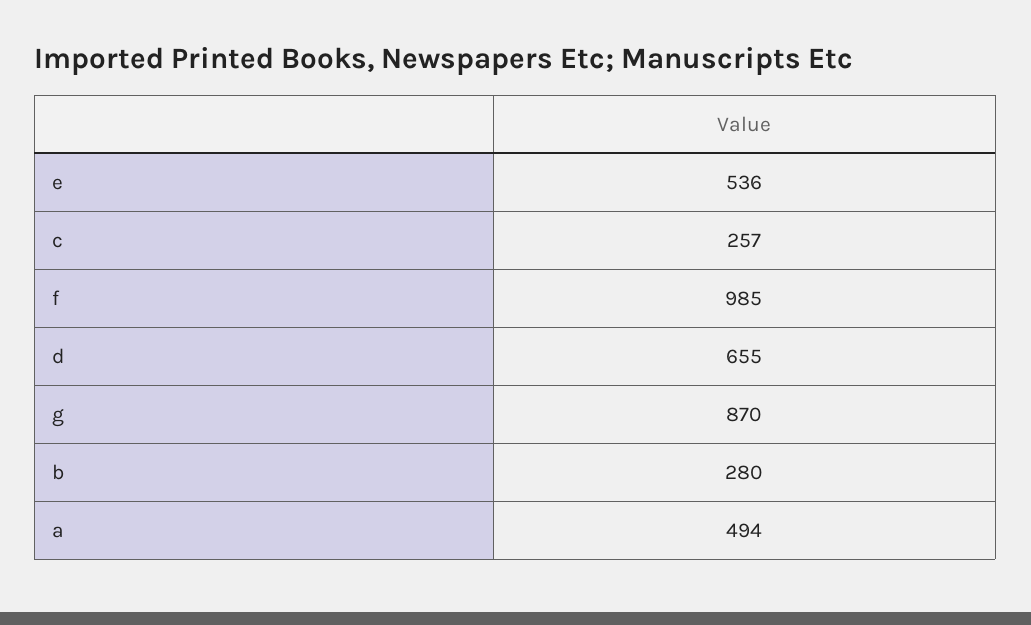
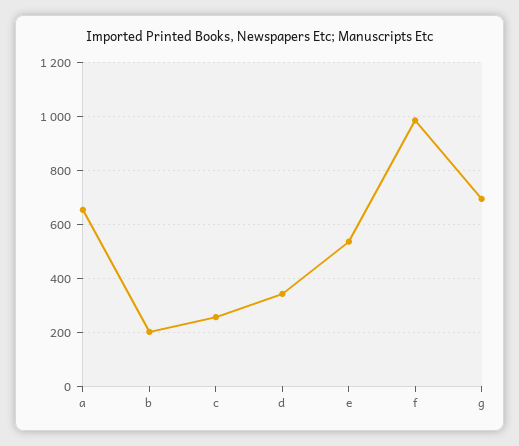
d: 655 -> 350
g: 870 -> 700
b: 280 -> 200
a: 494 -> 650

